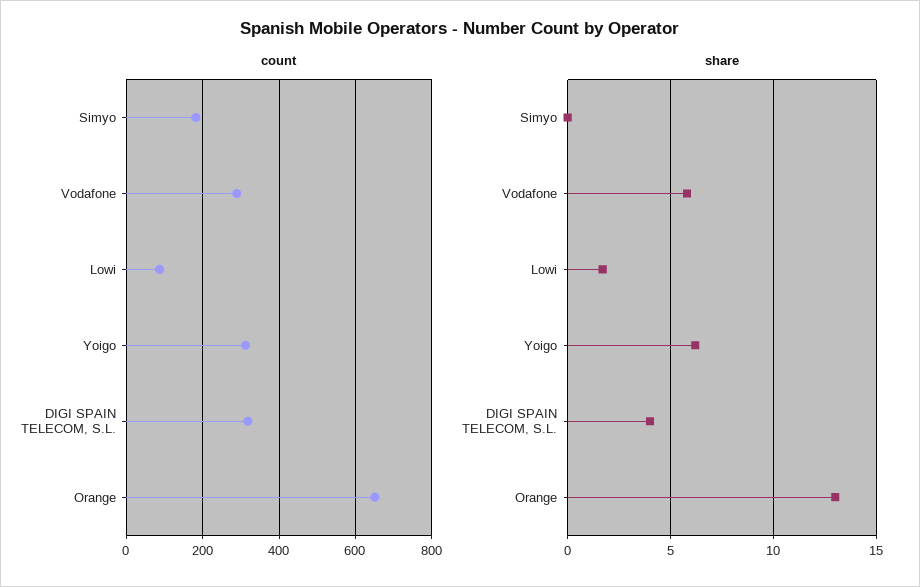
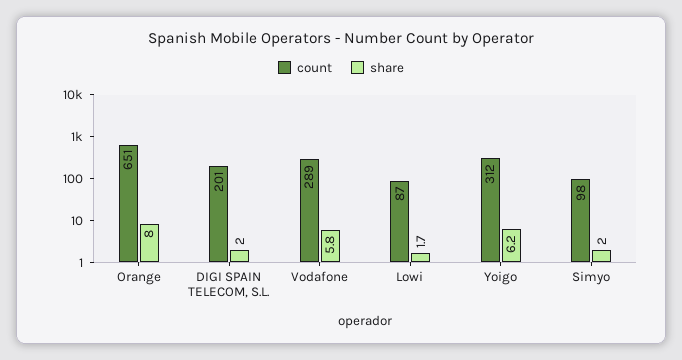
count, Simyo: 180 -> 98
count, DIGI SPAIN TELECOM, S.L.: 320 -> 201
share, Simyo: 0 -> 2
share, DIGI SPAIN TELECOM, S.L.: 4 -> 2
share, Orange: 13 -> 8

